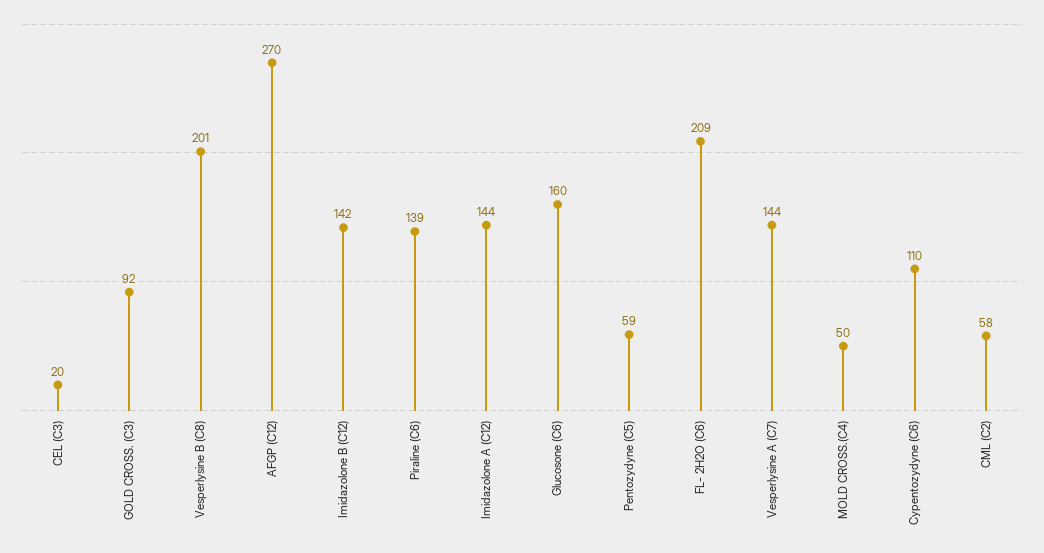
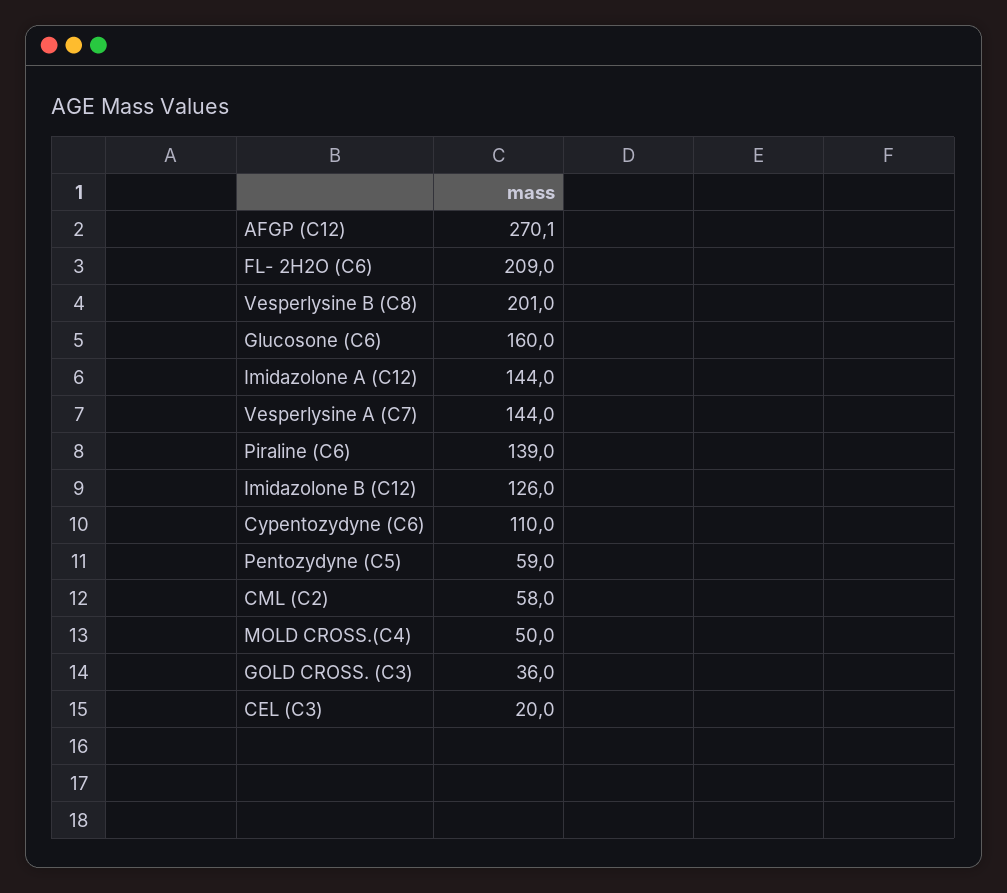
GOLD CROSS. (C3): 92 -> 36
Imidazolone B (C12): 142 -> 126

